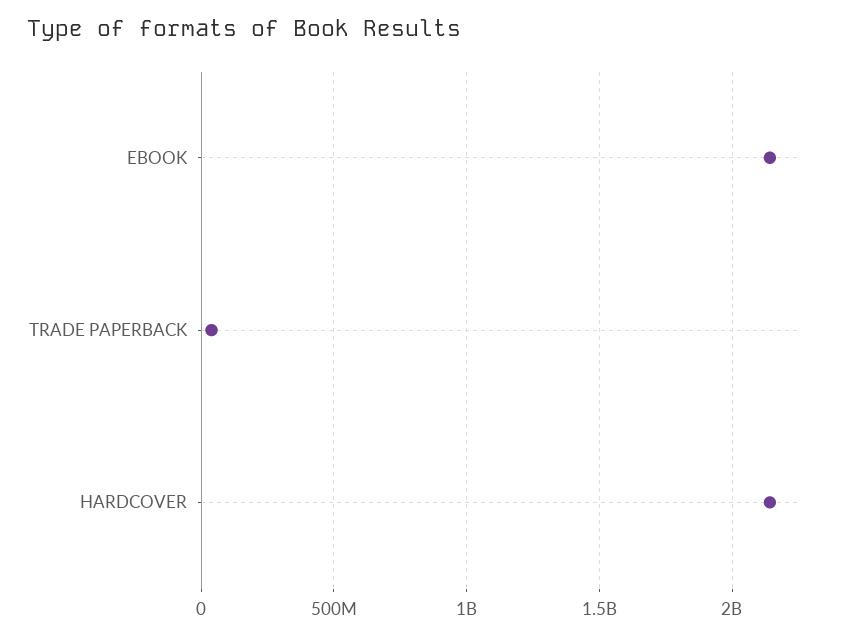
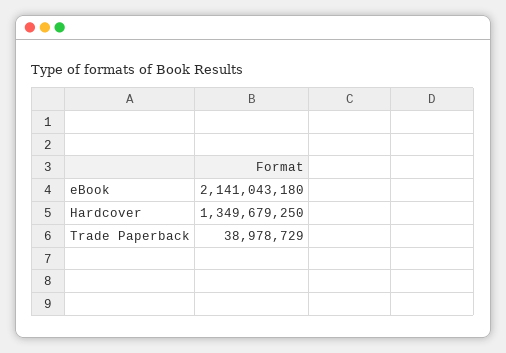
HARDCOVER: 2150000000 -> 1349679250

